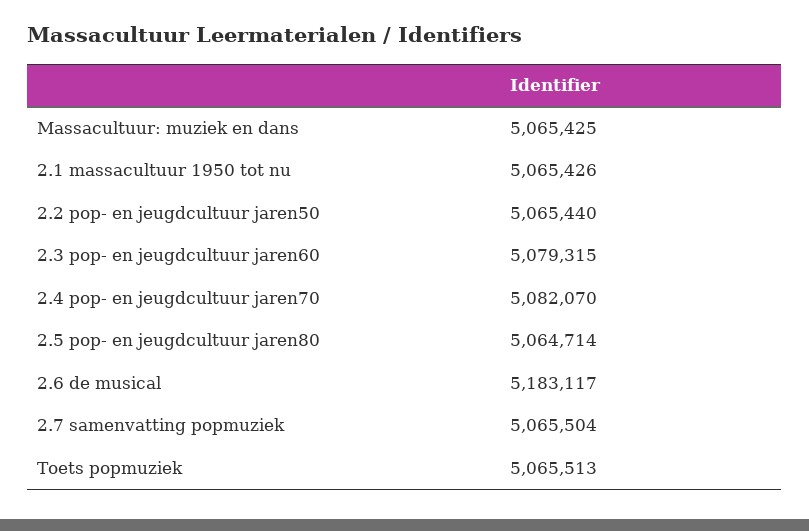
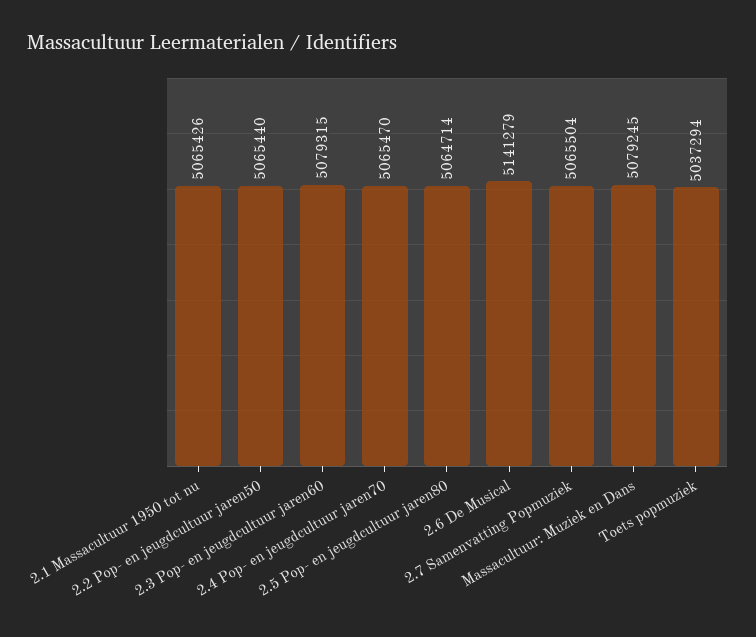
Massacultuur: muziek en dans: 5065425 -> 5079245
2.4 pop- en jeugdcultuur jaren70: 5082070 -> 5065470
2.6 de musical: 5183117 -> 5141279
Toets popmuziek: 5065513 -> 5037294

